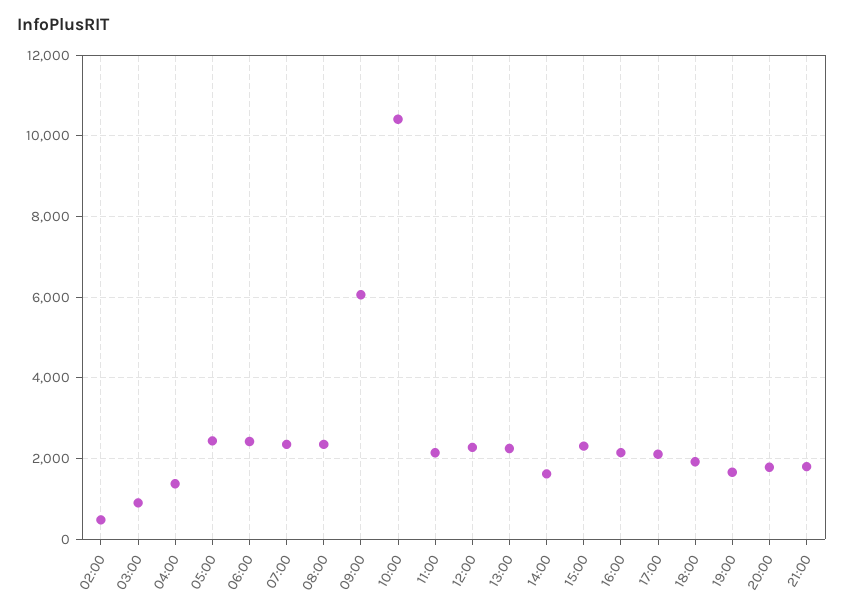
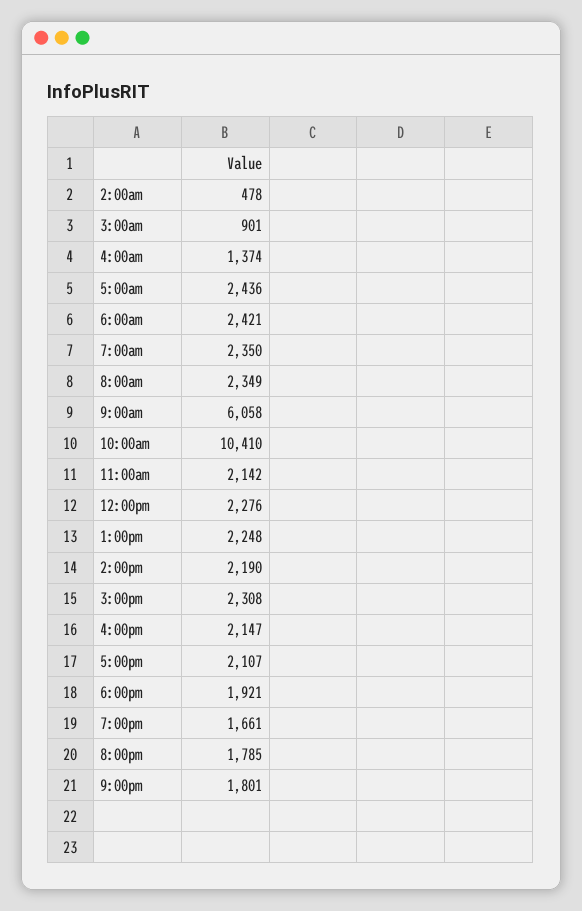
14:00: 1600 -> 2190

